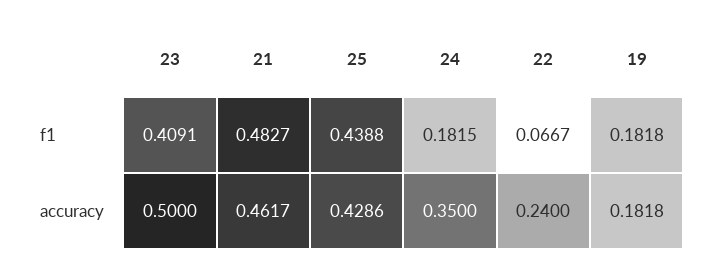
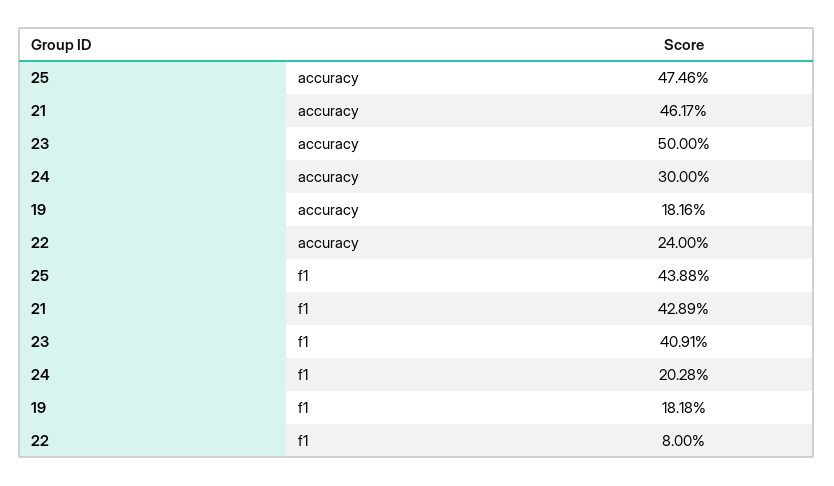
21, f1: 0.4827 -> 0.4289
24, f1: 0.1815 -> 0.2028
22, f1: 0.0667 -> 0.08
25, accuracy: 0.4286 -> 0.4746
24, accuracy: 0.35 -> 0.3
19, accuracy: 0.1818 -> 0.1816

